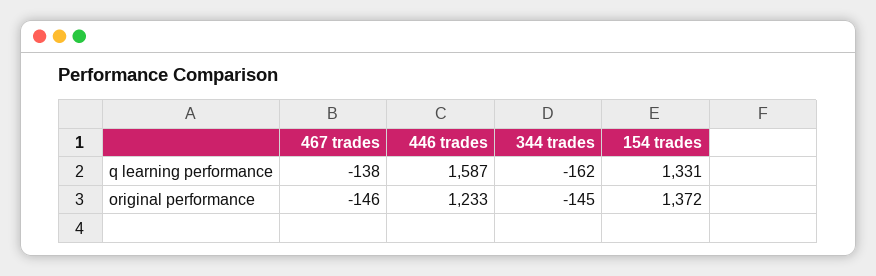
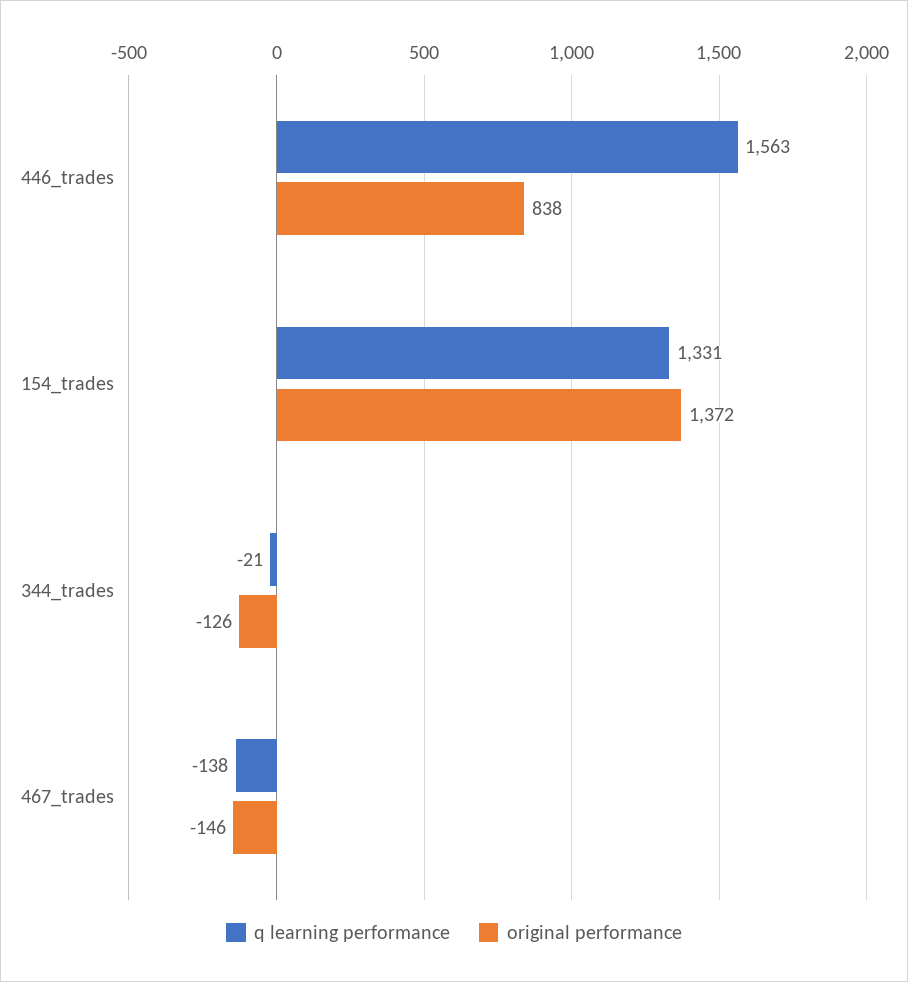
q learning performance, 446 trades: 1587 -> 1563
q learning performance, 344 trades: -162 -> -21
original performance, 446 trades: 1233 -> 838
original performance, 344 trades: -145 -> -126

